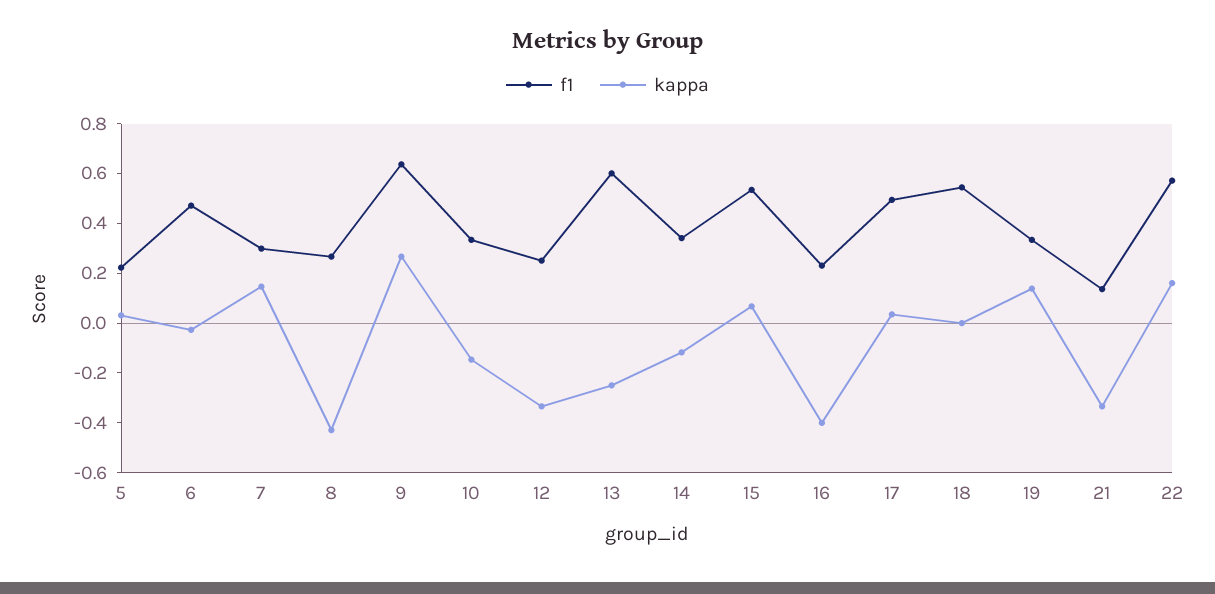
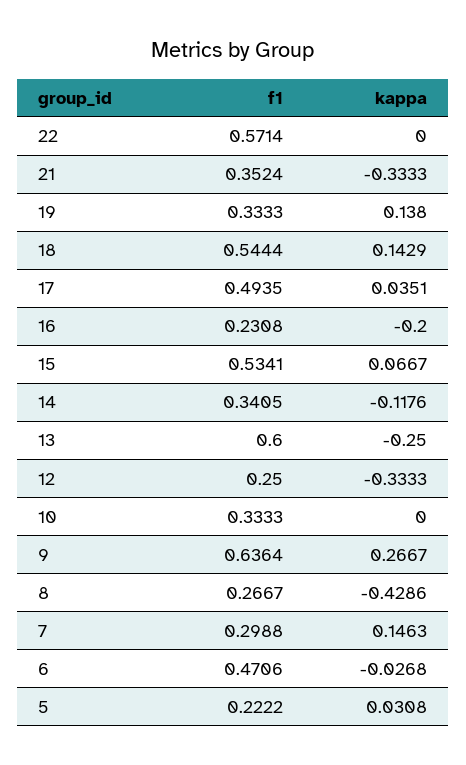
kappa, 10: -0.15 -> 0
kappa, 16: -0.4 -> -0.2
kappa, 18: 0 -> 0.1429
f1, 21: 0.15 -> 0.3524
kappa, 22: 0.15 -> 0

